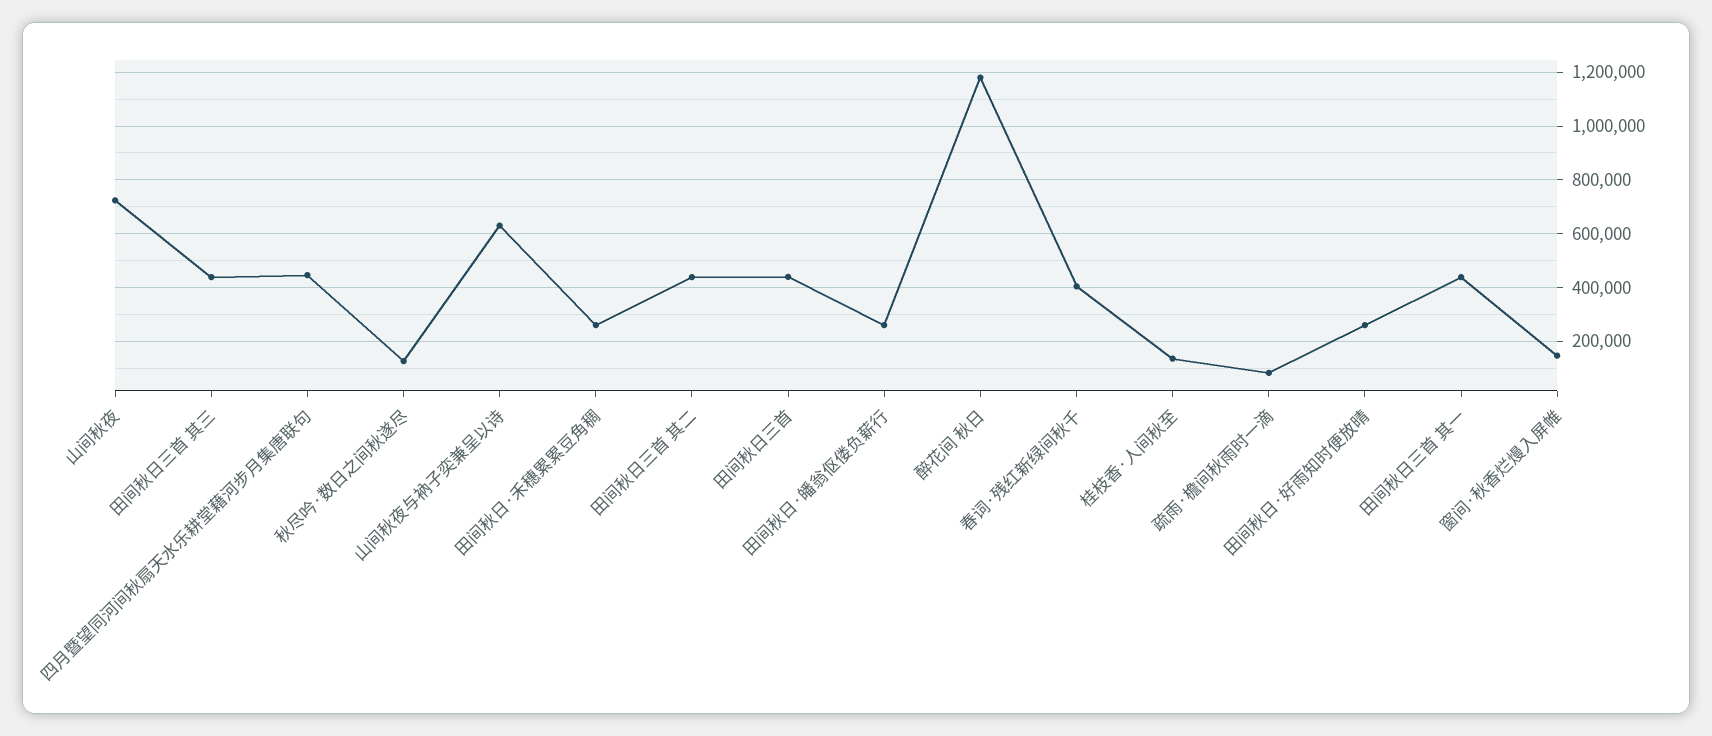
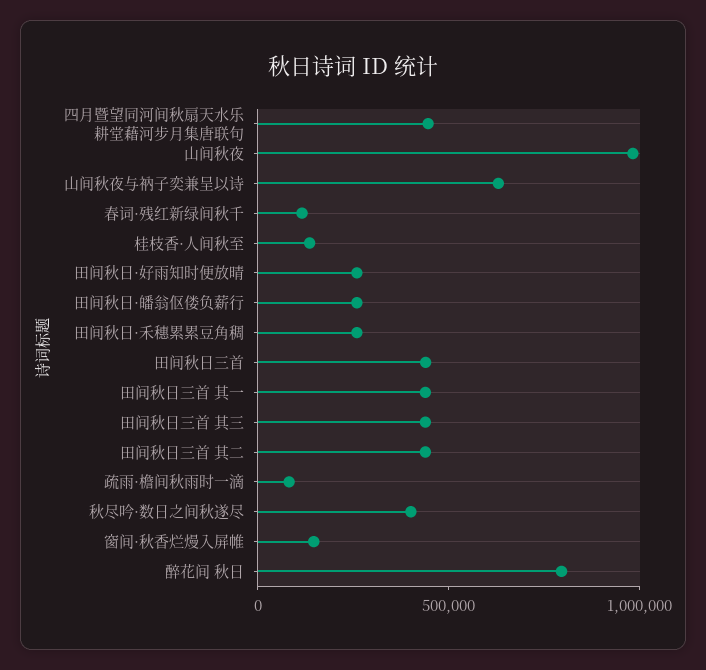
山间秋夜: 725000 -> 1000000
秋尽吟·数日之间秋遂尽: 125000 -> 400000
醉花间 秋日: 1175000 -> 800000
春词·残红新绿间秋千: 400000 -> 100000

